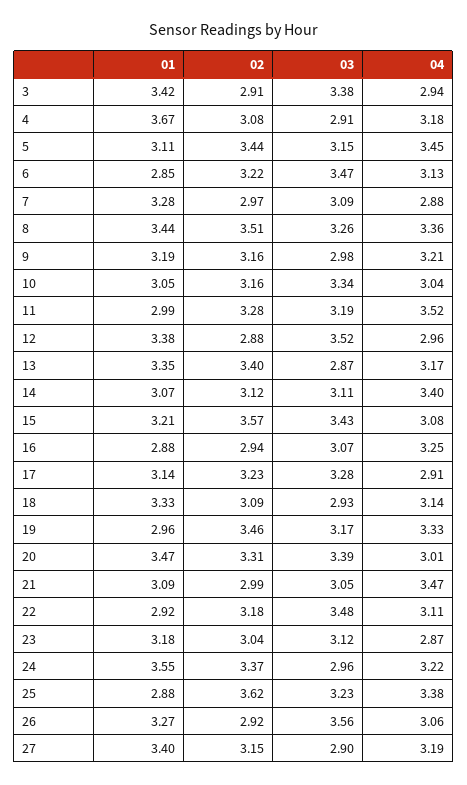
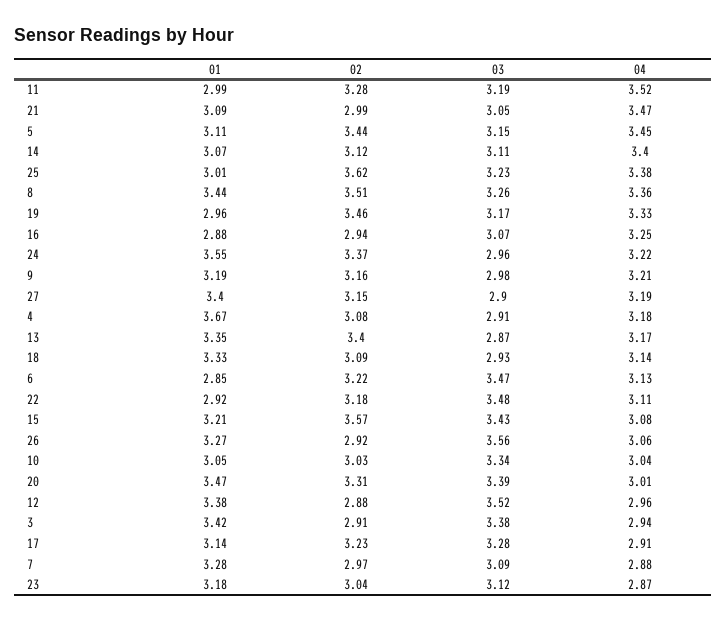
02, 10: 3.16 -> 3.03
01, 25: 2.88 -> 3.01

